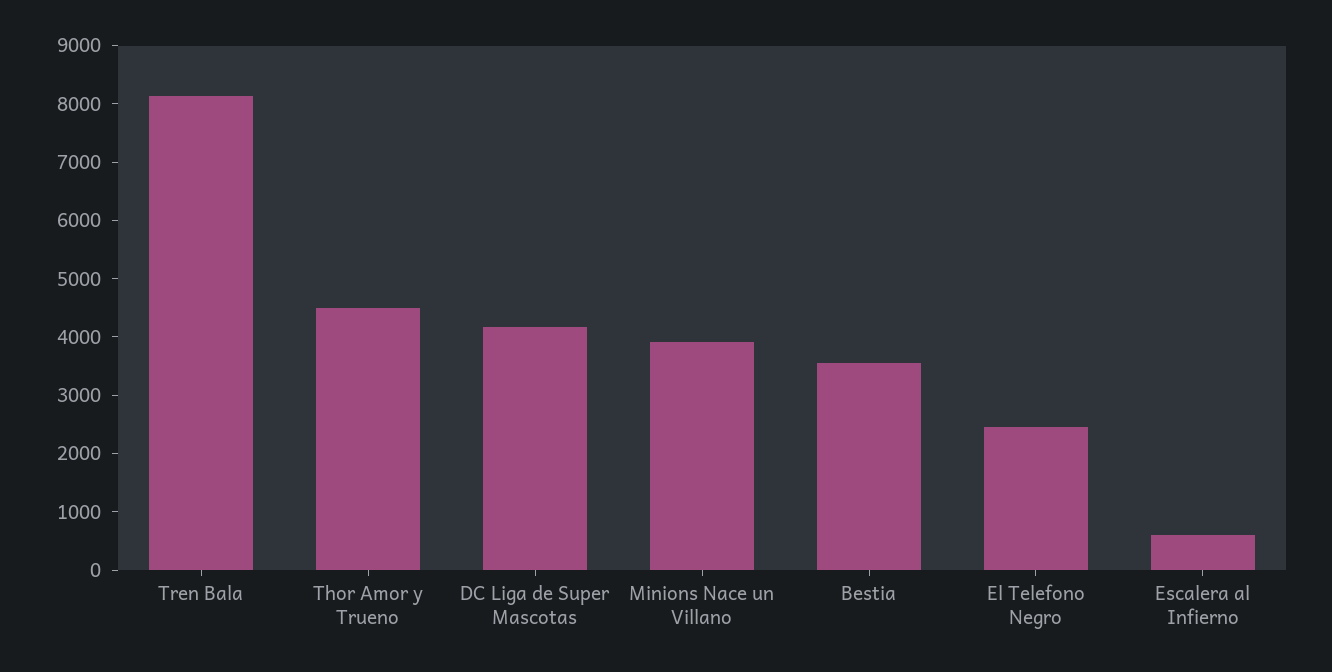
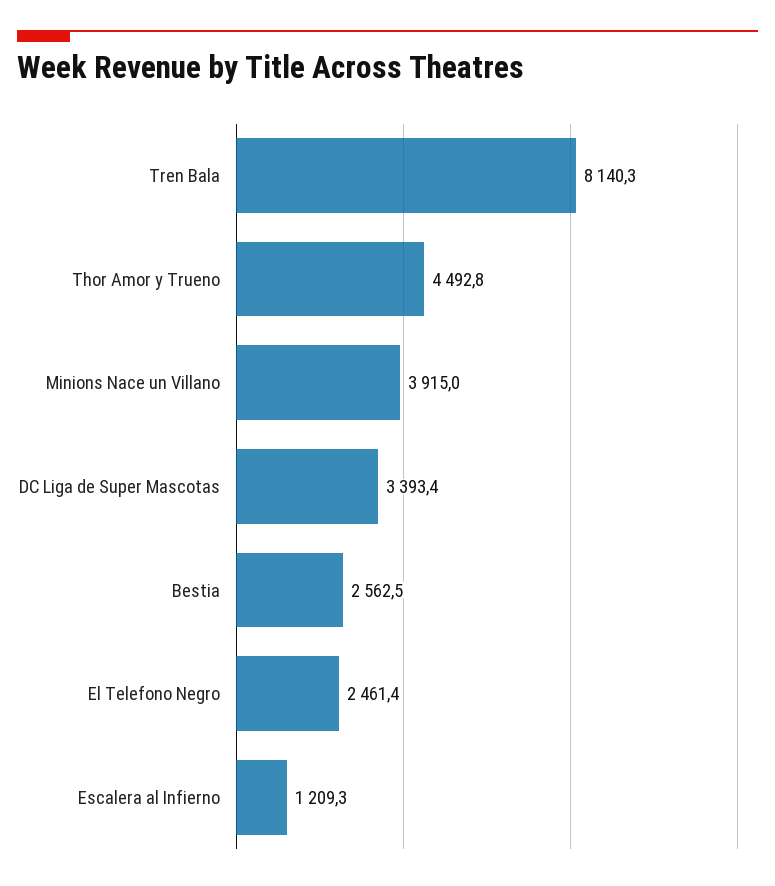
DC Liga de Super Mascotas: 4200 -> 3393.4
Bestia: 3600 -> 2562.5
Escalera al Infierno: 600 -> 1209.3

